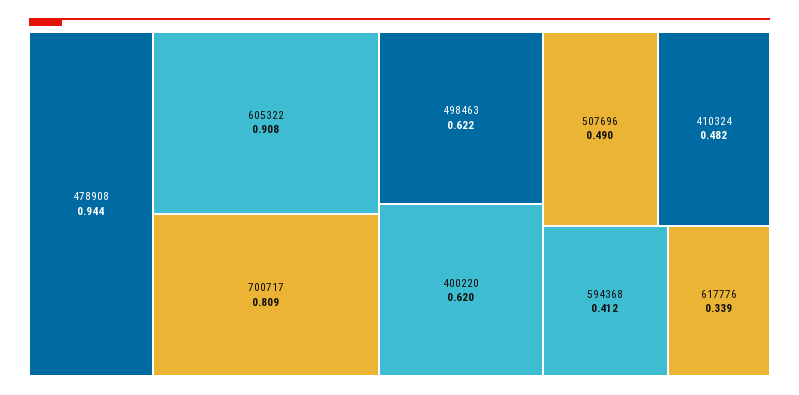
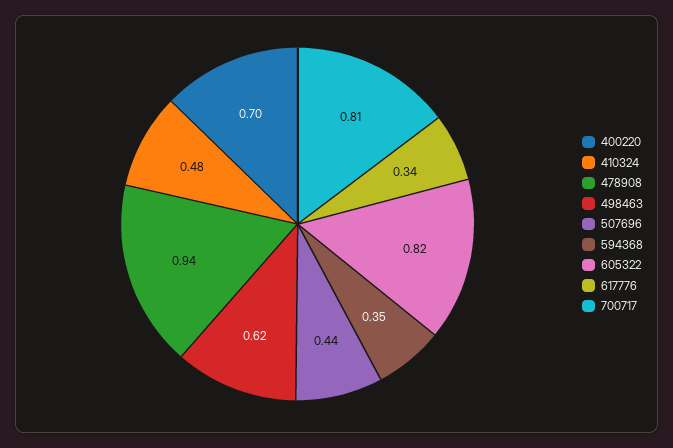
605322: 0.908 -> 0.82
400220: 0.62 -> 0.7
507696: 0.49 -> 0.44
594368: 0.412 -> 0.35

